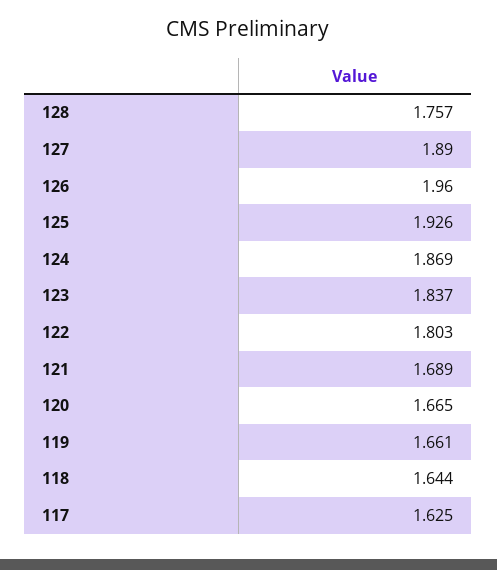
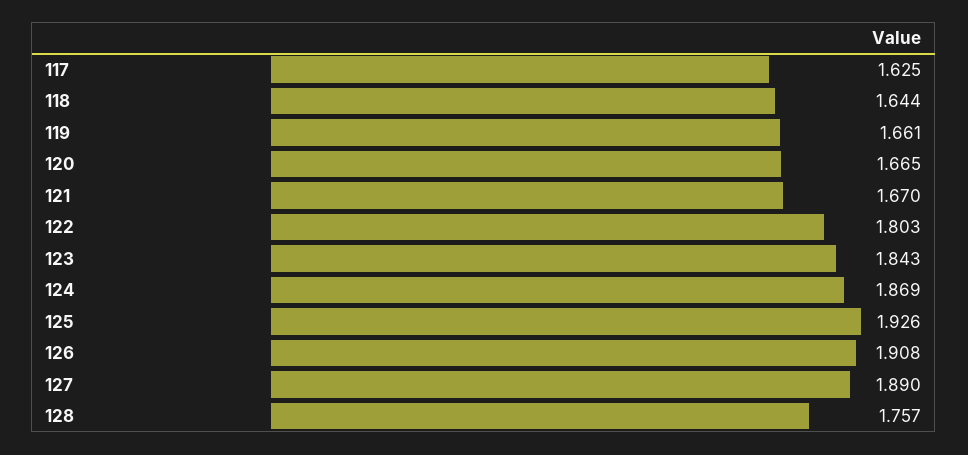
126: 1.96 -> 1.908
123: 1.837 -> 1.843
121: 1.689 -> 1.67

